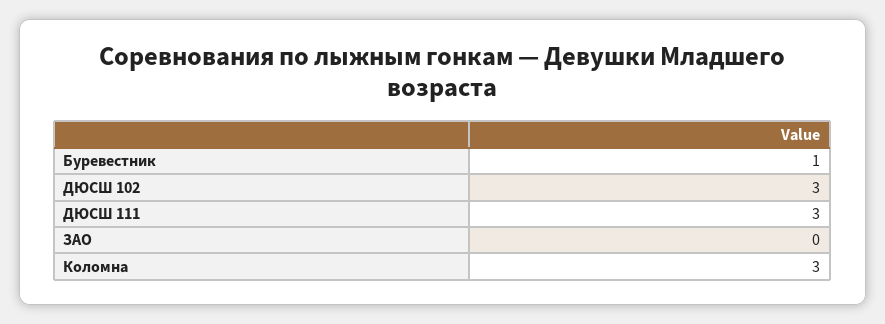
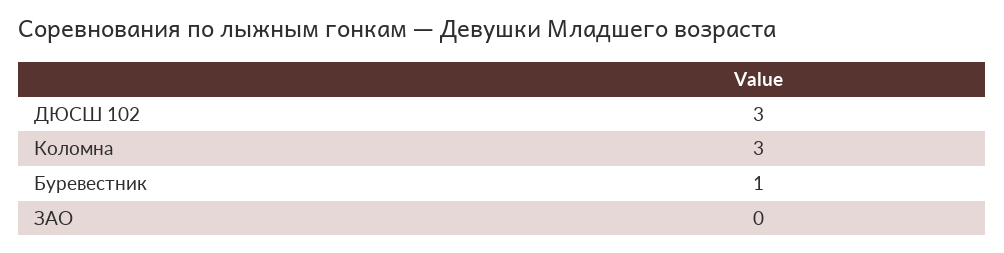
ДЮСШ 111: 3 -> none

